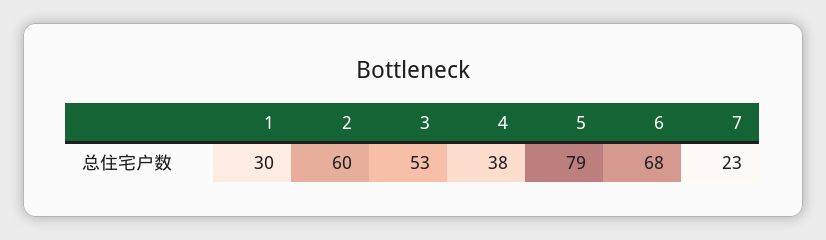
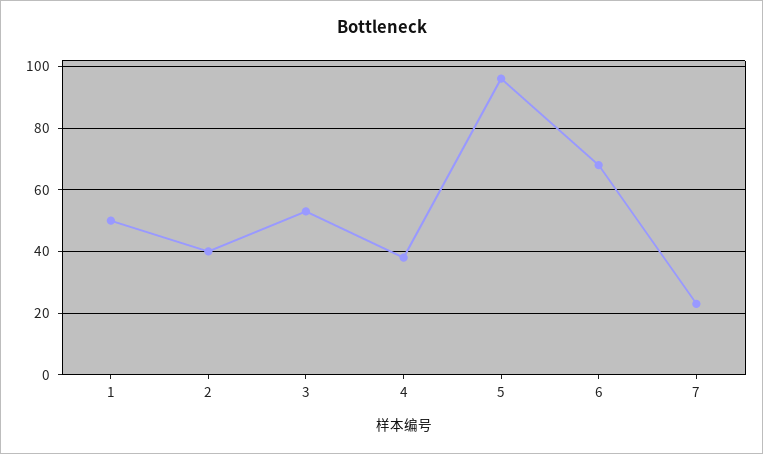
1: 30 -> 50
2: 60 -> 40
5: 79 -> 95

